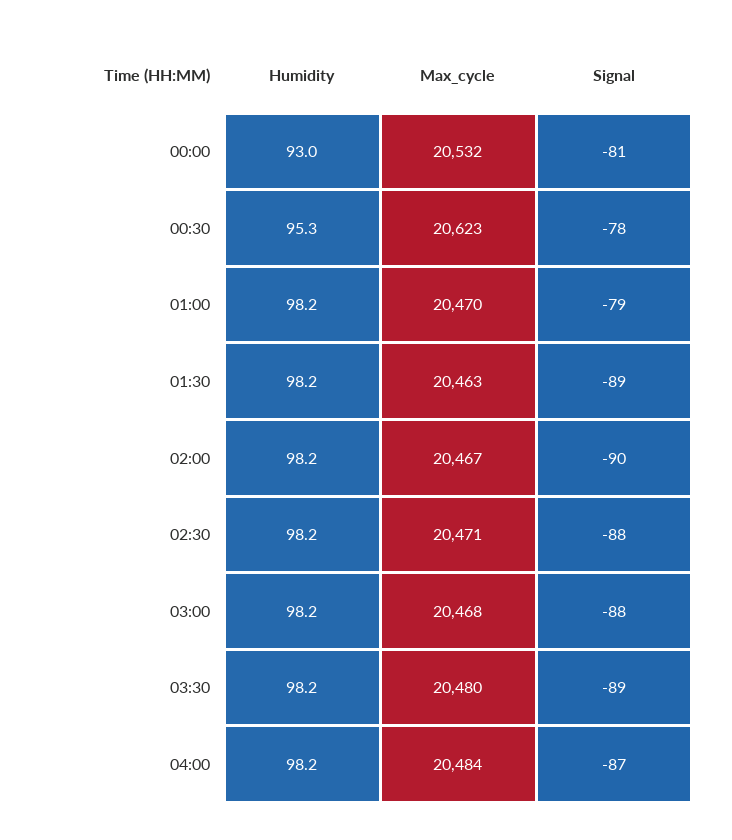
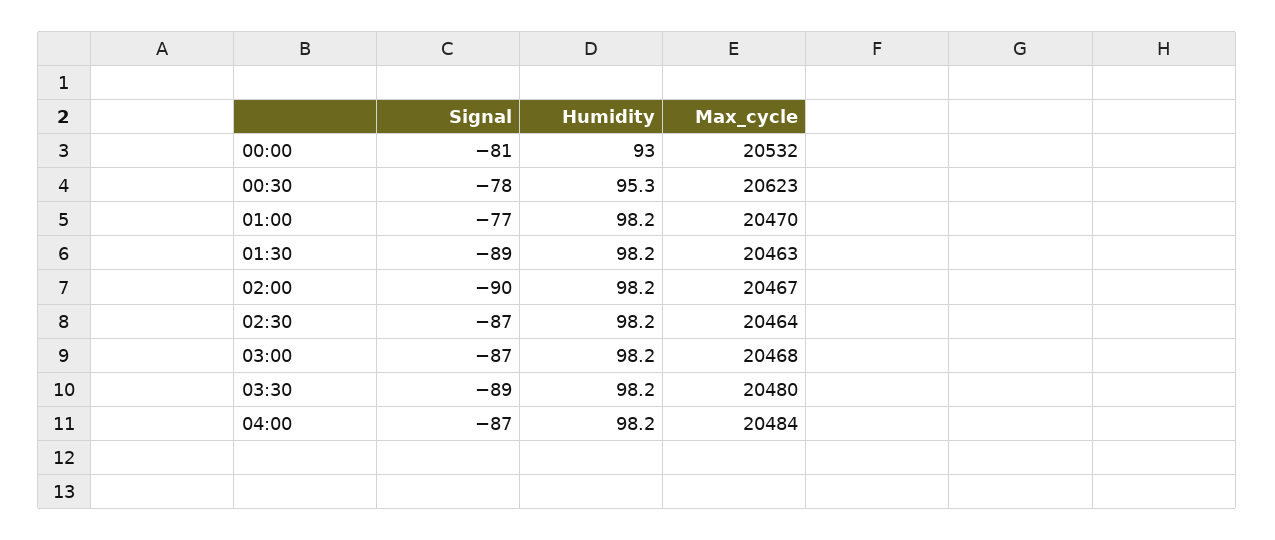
Signal, 01:00: -79 -> -77
Max_cycle, 02:30: 20471 -> 20464
Signal, 02:30: -88 -> -87
Signal, 03:00: -88 -> -87

